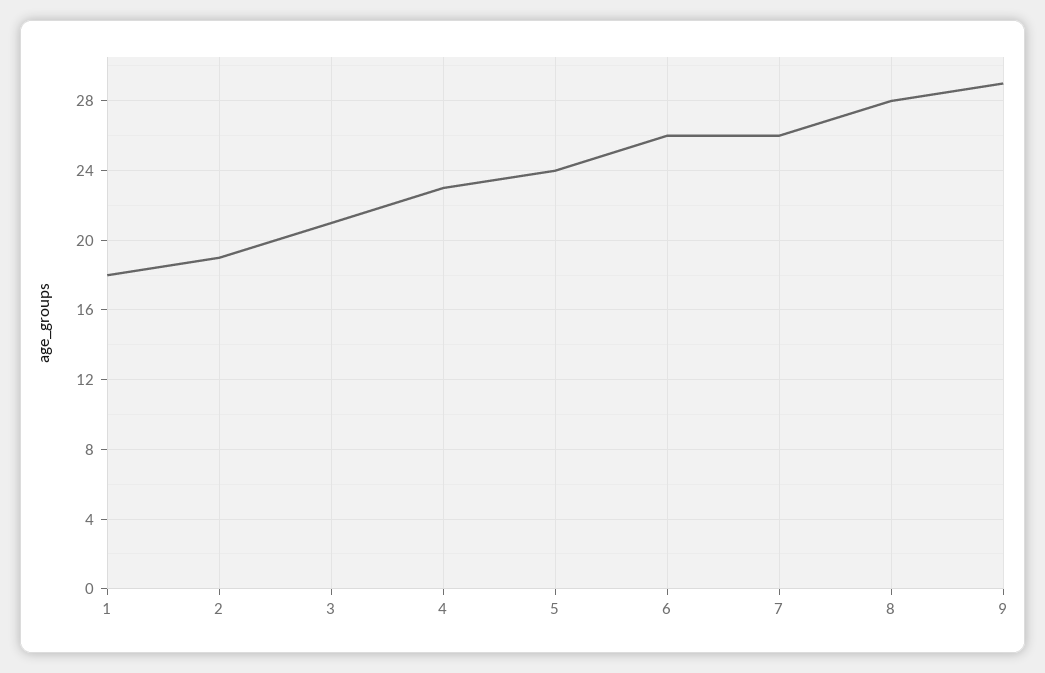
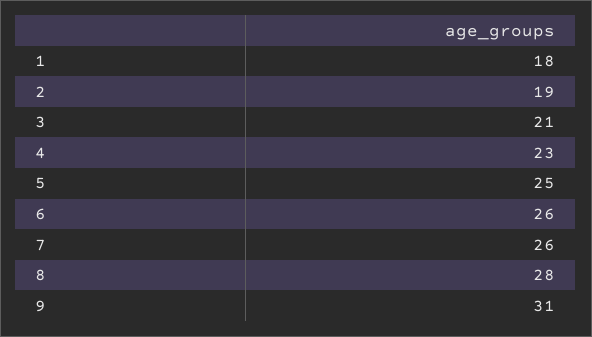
5: 24 -> 25
9: 29 -> 31

